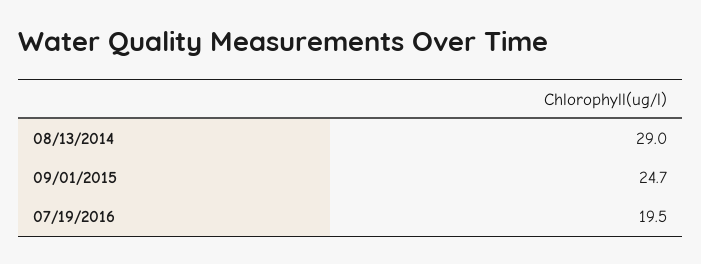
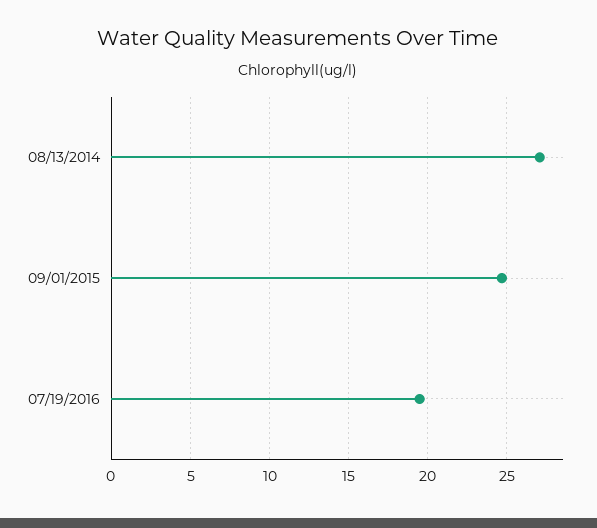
08/13/2014: 29 -> 27

